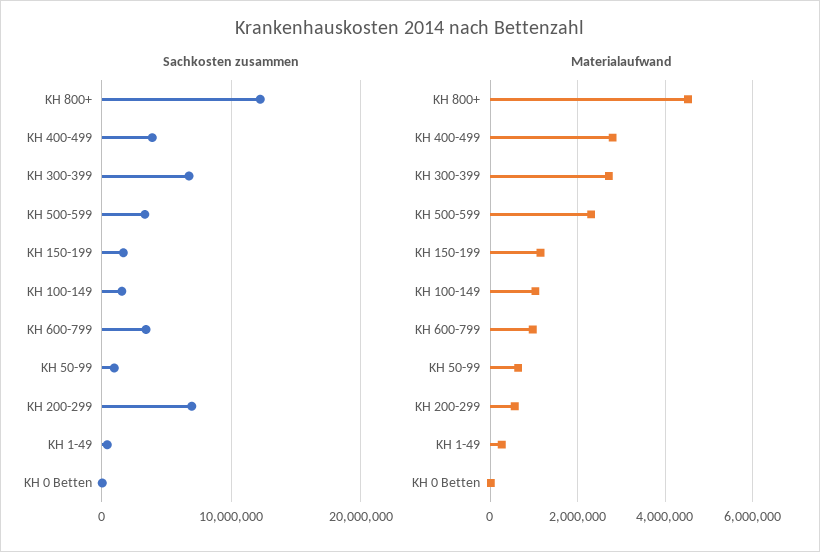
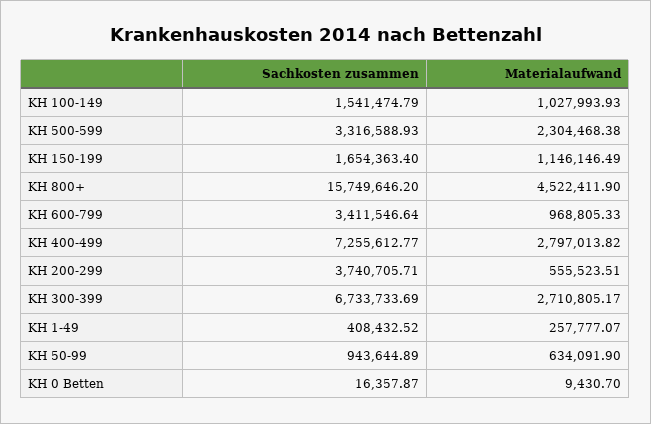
Sachkosten zusammen, KH 800+: 12000000 -> 15749646.2
Sachkosten zusammen, KH 400-499: 4000000 -> 7255612.77
Sachkosten zusammen, KH 200-299: 7000000 -> 3740705.71

